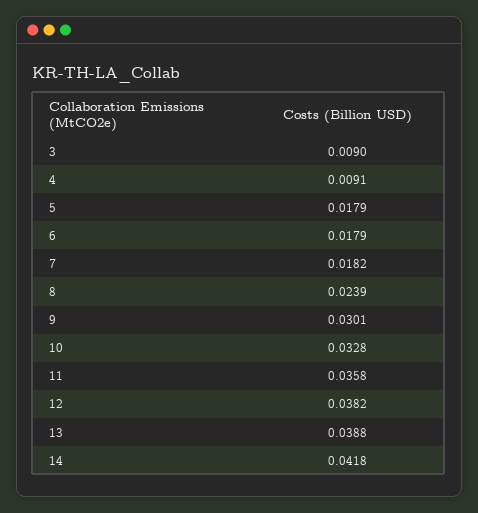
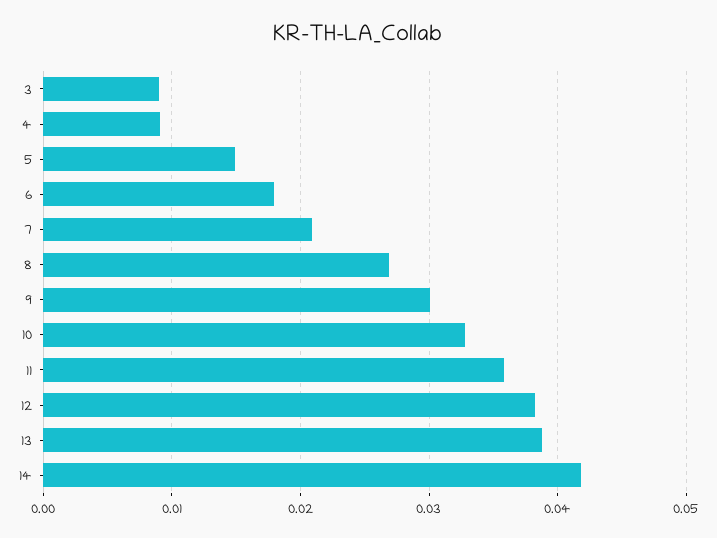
5: 0.0179 -> 0.015
7: 0.0182 -> 0.021
8: 0.0239 -> 0.027

